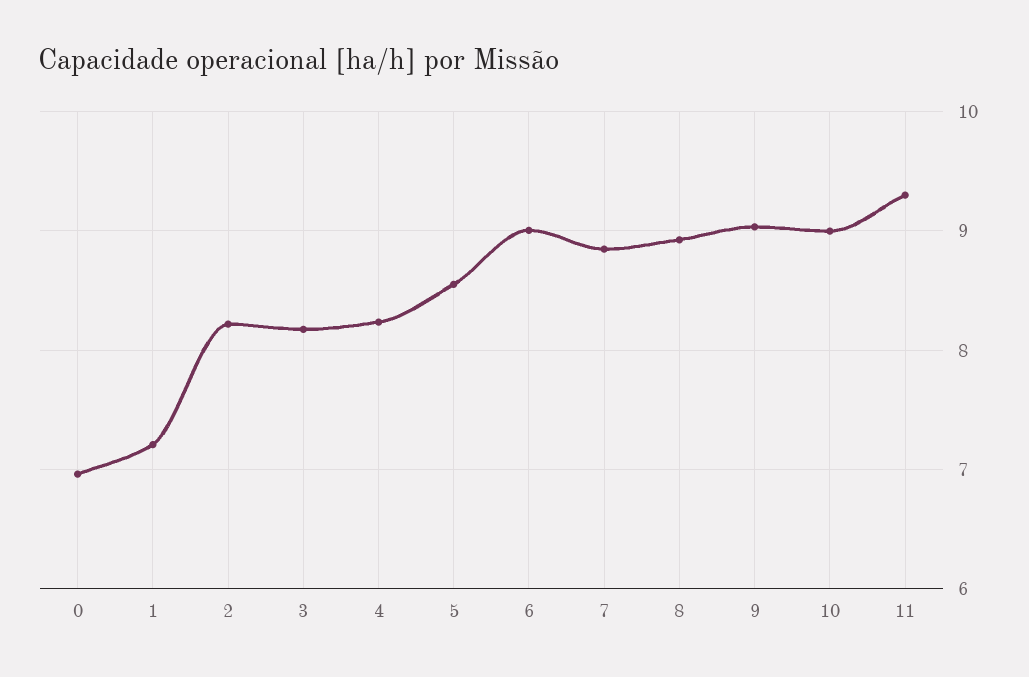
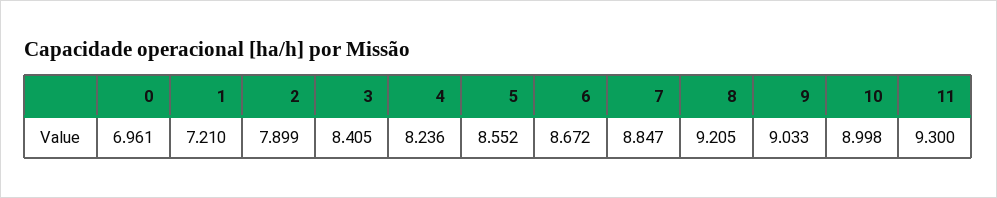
2: 8.2 -> 7.899
3: 8.2 -> 8.405
6: 9 -> 8.672
8: 8.9 -> 9.205

